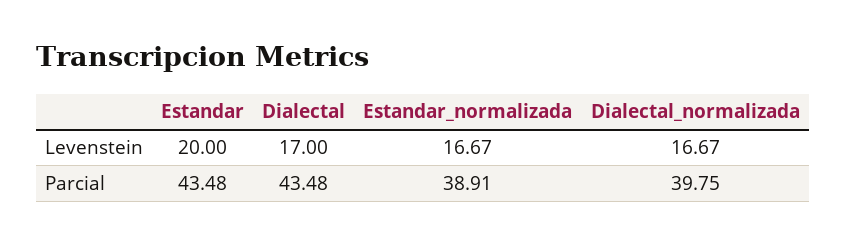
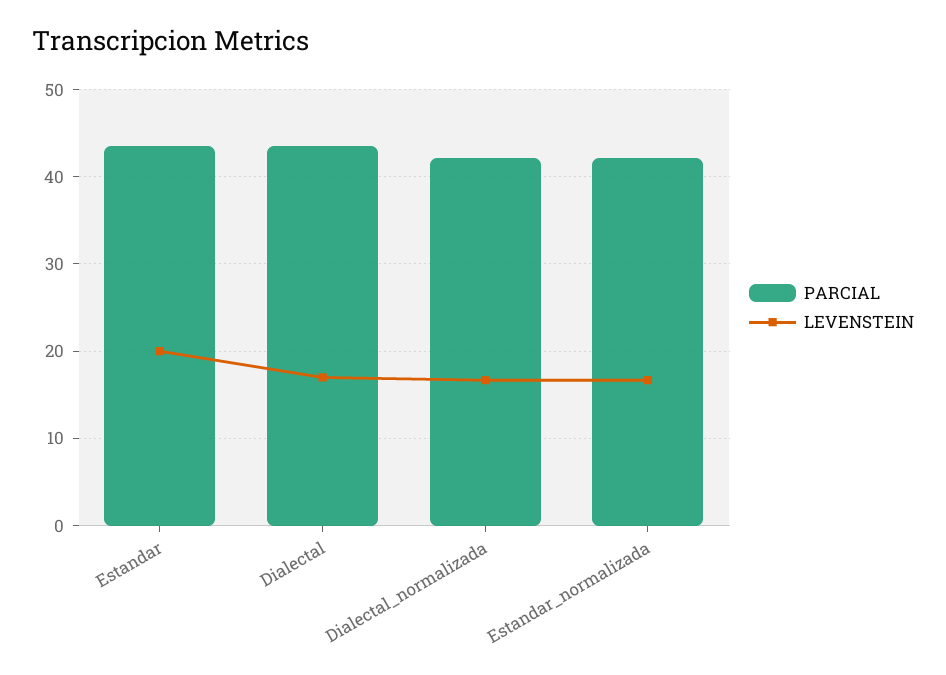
Parcial, Estandar_normalizada: 38.91 -> 42
Parcial, Dialectal_normalizada: 39.75 -> 42

